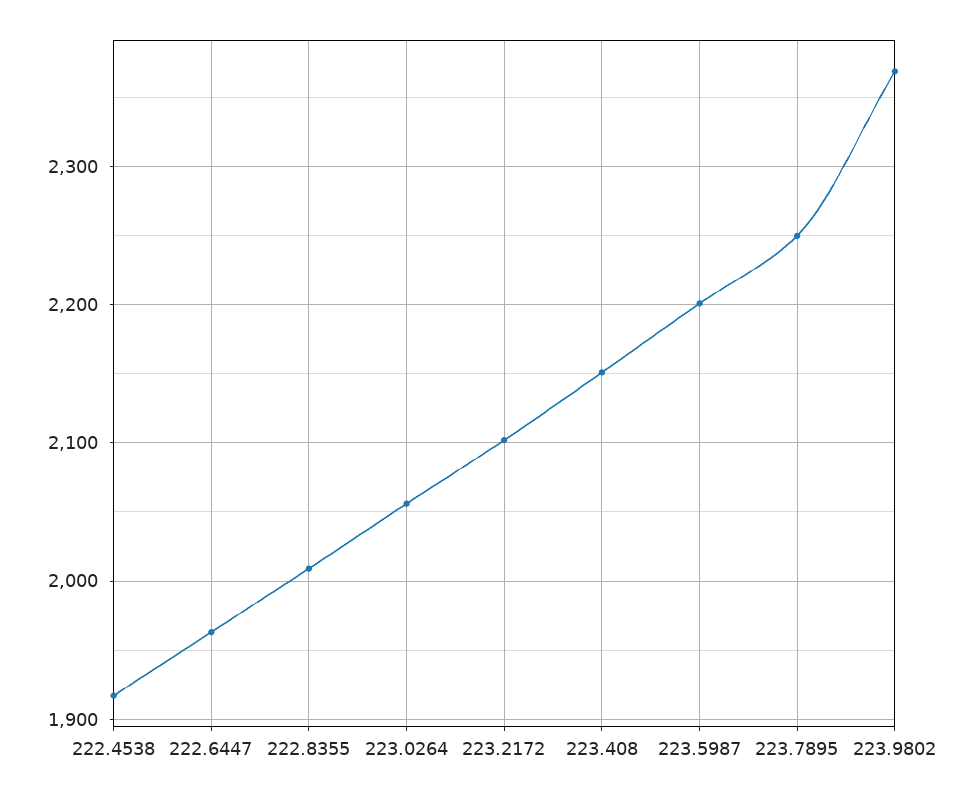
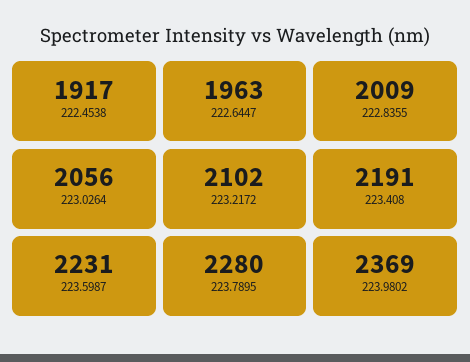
223.408: 2150 -> 2191
223.5987: 2200 -> 2231
223.7895: 2250 -> 2280

